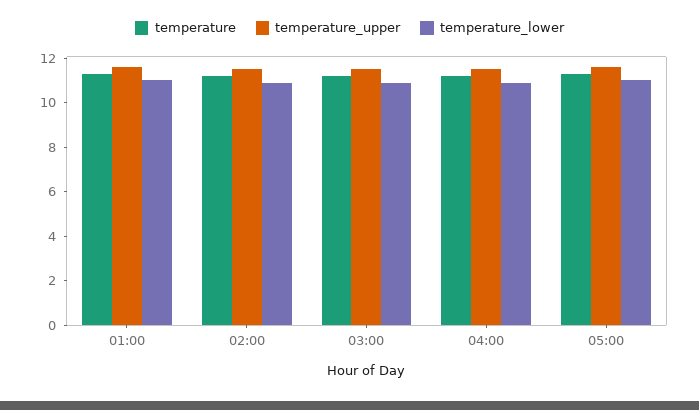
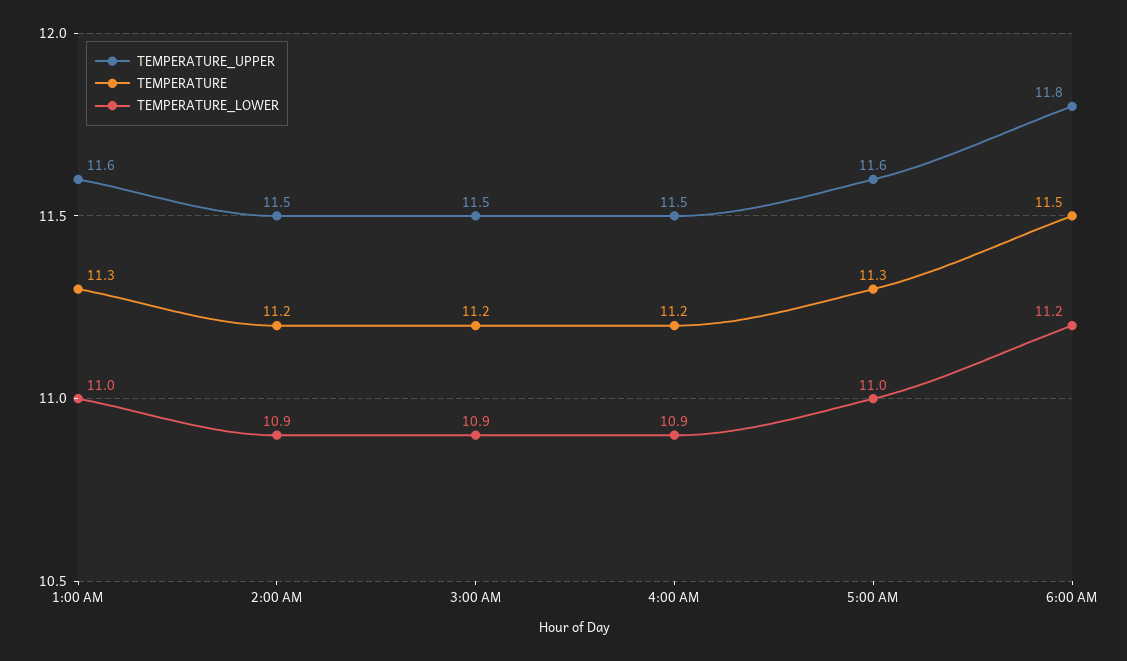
temperature_upper, 6:00 AM: none -> 11.8
temperature, 6:00 AM: none -> 11.5
temperature_lower, 6:00 AM: none -> 11.2

